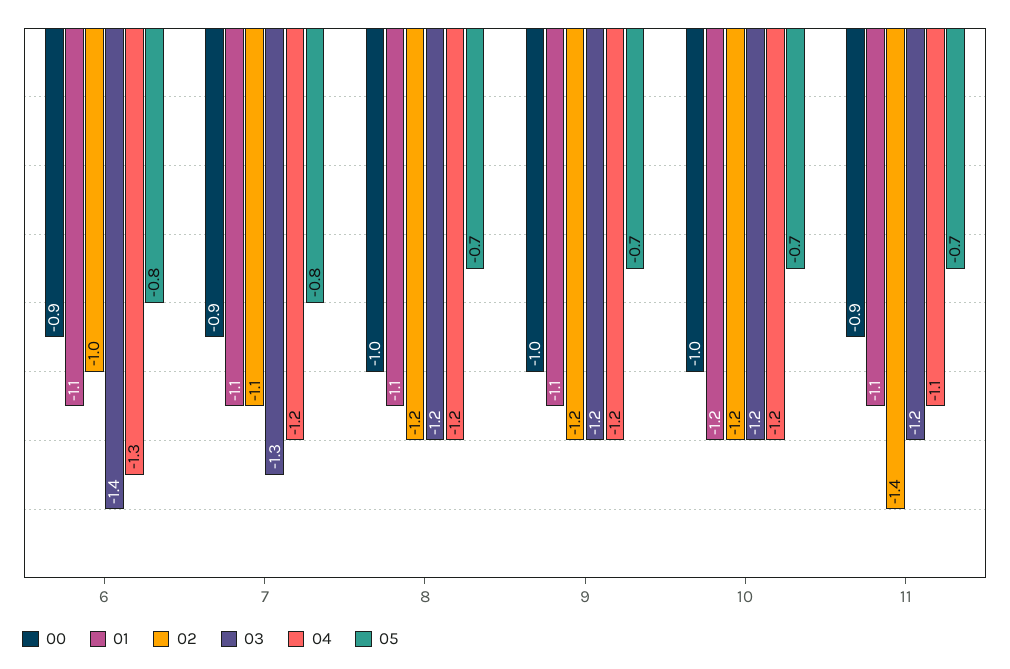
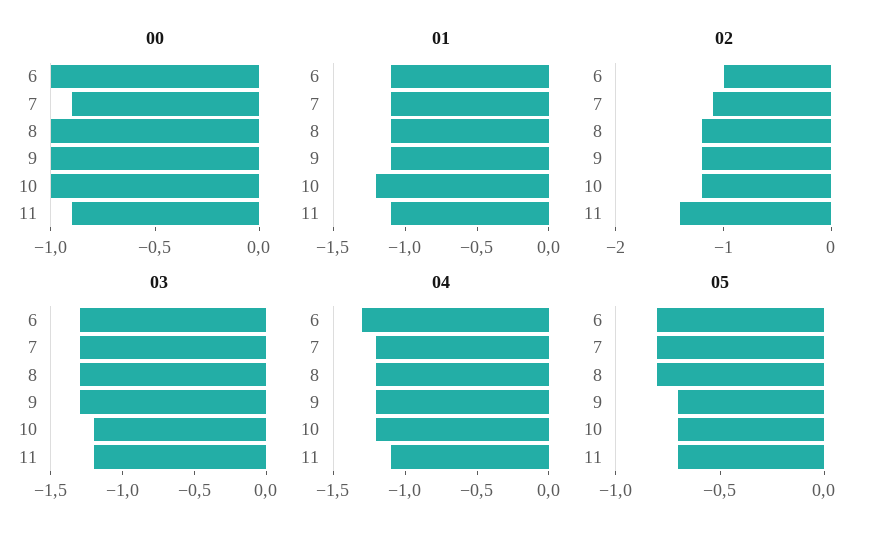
00, 6: -0.9 -> -1
03, 6: -1.4 -> -1.3
03, 8: -1.2 -> -1.3
05, 8: -0.7 -> -0.8
03, 9: -1.2 -> -1.3

